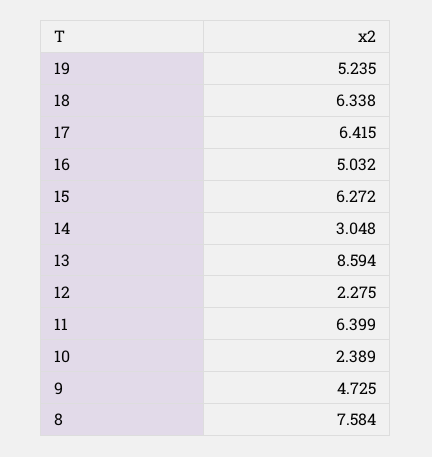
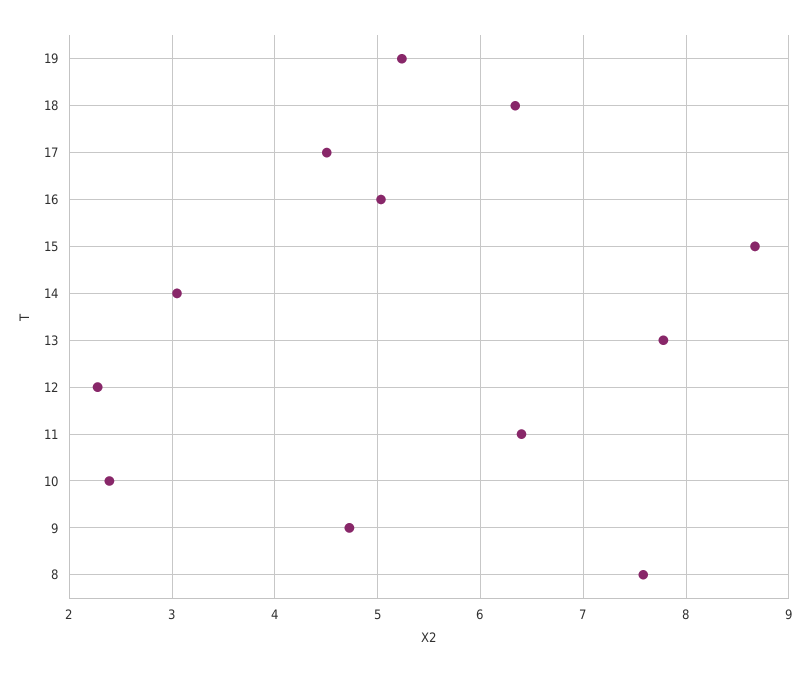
17: 6.415 -> 4.5
15: 6.272 -> 8.7
13: 8.594 -> 7.8

